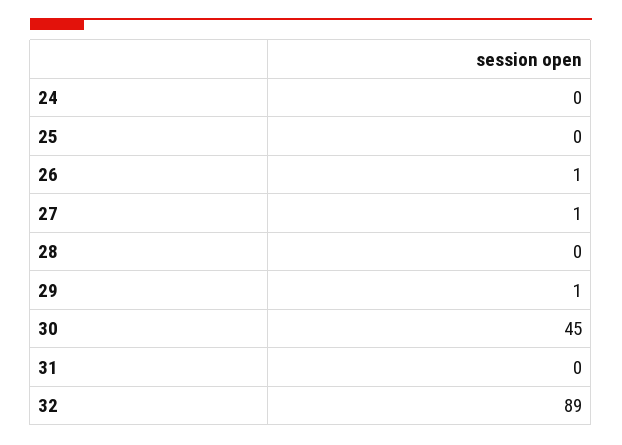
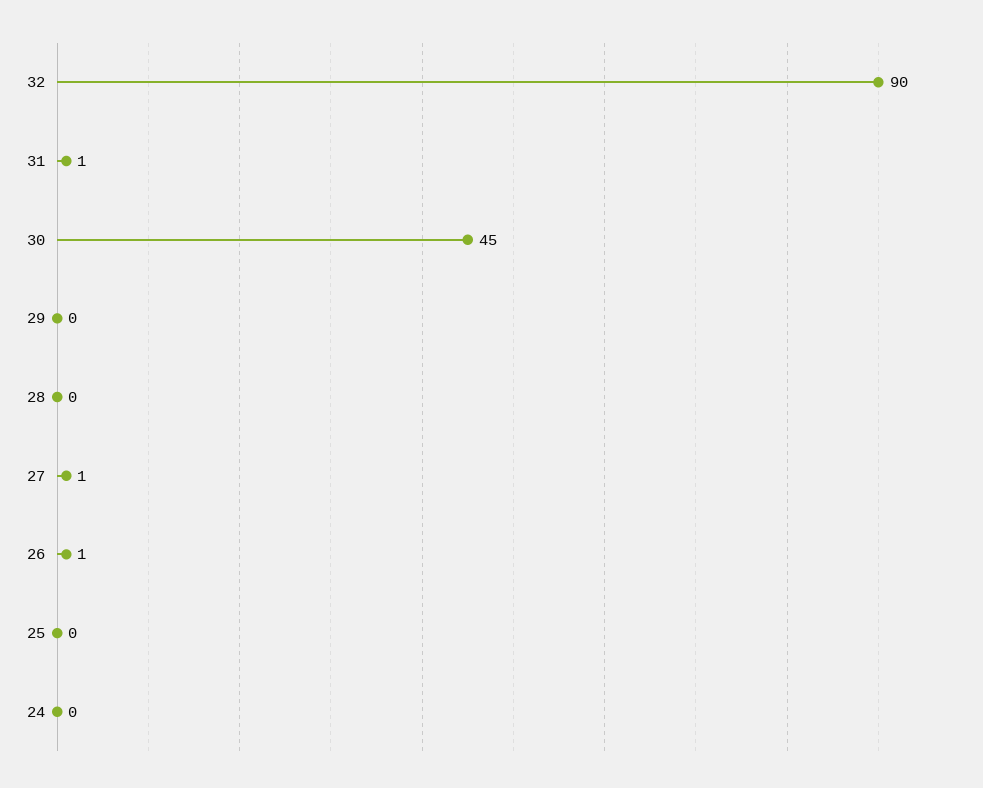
29: 1 -> 0
31: 0 -> 1
32: 89 -> 90

